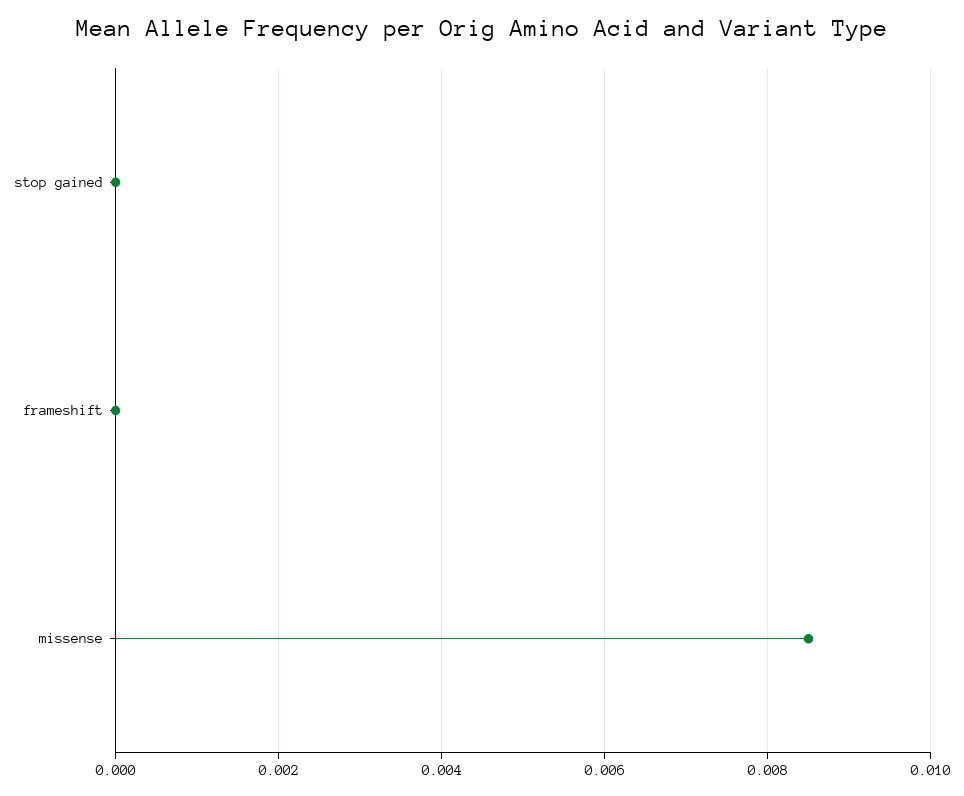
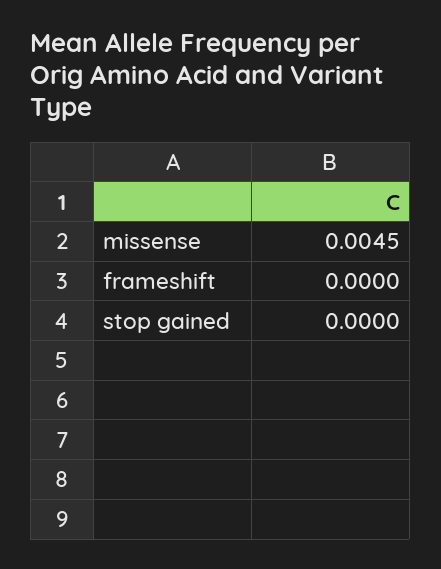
missense: 0.0085 -> 0.0045

